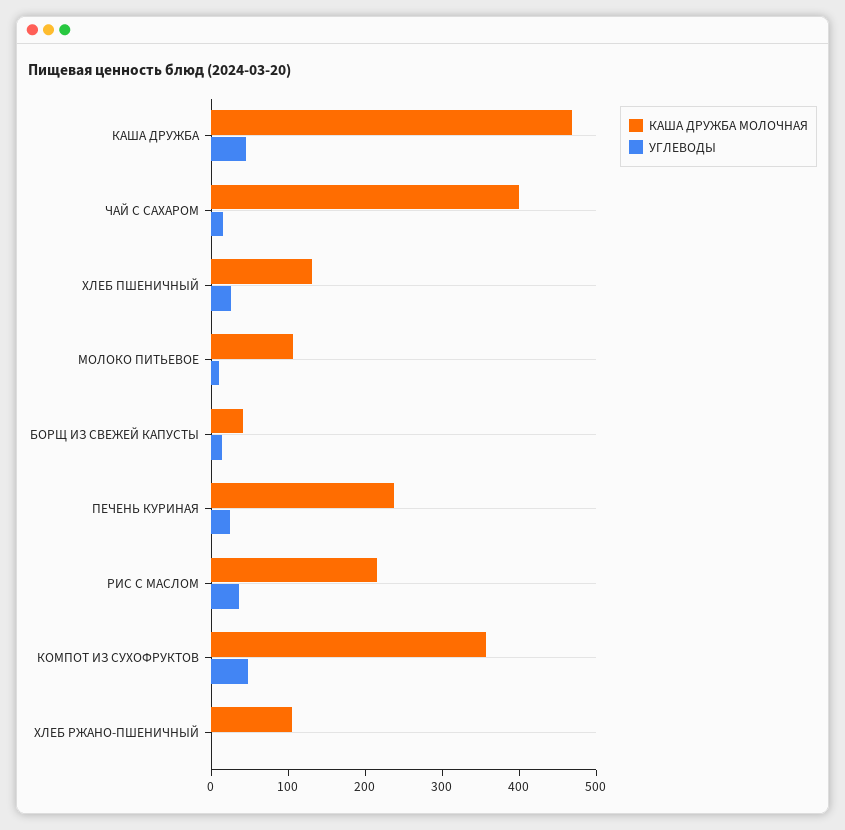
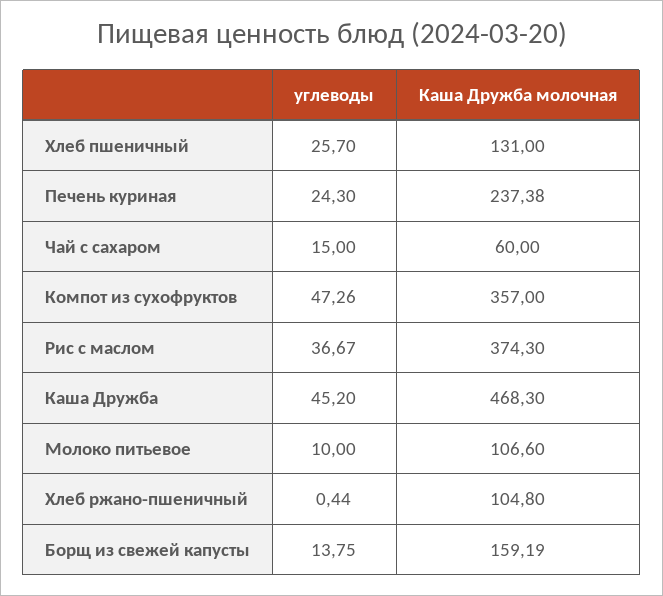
КАША ДРУЖБА МОЛОЧНАЯ, ЧАЙ С САХАРОМ: 400 -> 60
КАША ДРУЖБА МОЛОЧНАЯ, БОРЩ ИЗ СВЕЖЕЙ КАПУСТЫ: 40 -> 159.19
КАША ДРУЖБА МОЛОЧНАЯ, РИС С МАСЛОМ: 220 -> 374.3

